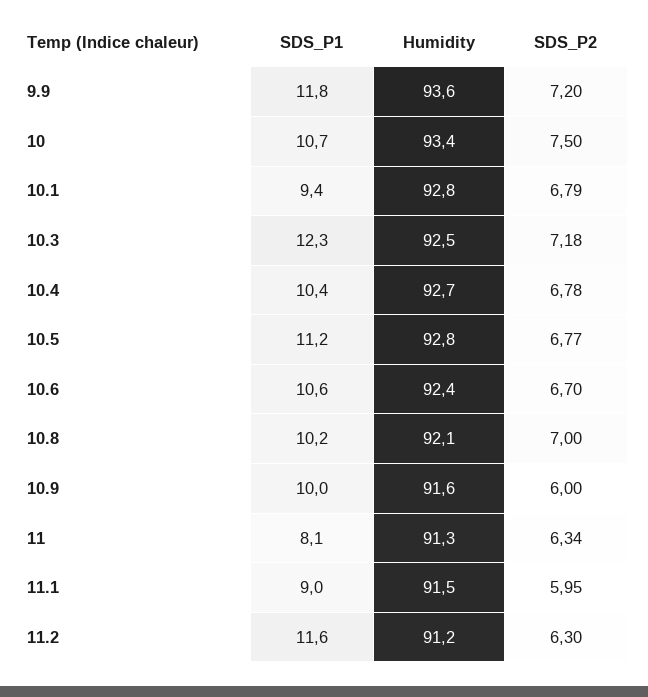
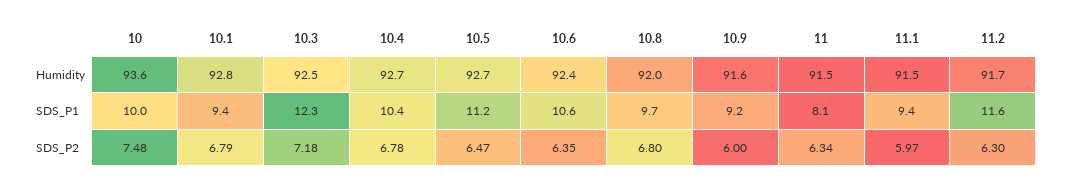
SDS_P1, 9.9: 11.8 -> none
Humidity, 9.9: 93.6 -> none
SDS_P2, 9.9: 7.2 -> none
SDS_P1, 10: 10.7 -> 10
Humidity, 10: 93.4 -> 93.6
SDS_P2, 10: 7.5 -> 7.48
Humidity, 10.5: 92.8 -> 92.7
SDS_P2, 10.5: 6.77 -> 6.47
SDS_P2, 10.6: 6.7 -> 6.35
SDS_P1, 10.8: 10.2 -> 9.7
Humidity, 10.8: 92.1 -> 92
SDS_P2, 10.8: 7 -> 6.8
SDS_P1, 10.9: 10 -> 9.2
Humidity, 11: 91.3 -> 91.5
SDS_P1, 11.1: 9 -> 9.4
SDS_P2, 11.1: 5.95 -> 5.97
Humidity, 11.2: 91.2 -> 91.7

